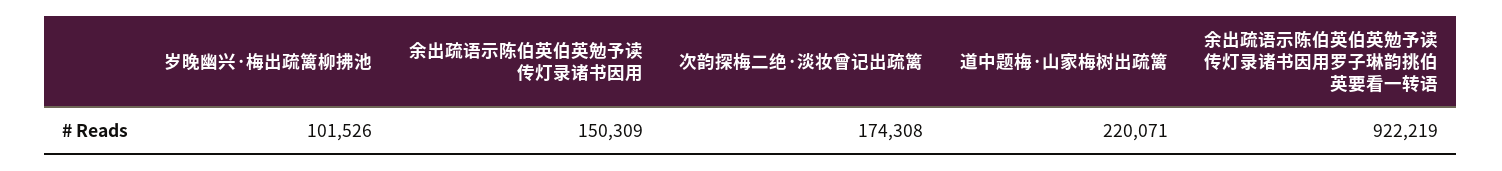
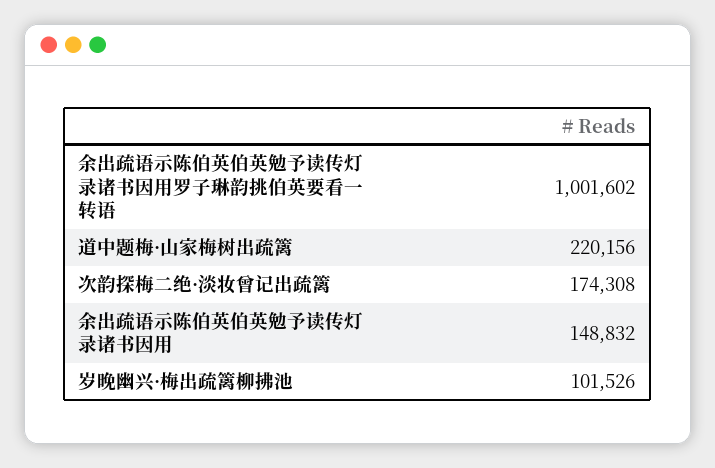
余出疏语示陈伯英伯英勉予读传灯录诸书因用: 150309 -> 148832
道中题梅·山家梅树出疏篱: 220071 -> 220156
余出疏语示陈伯英伯英勉予读传灯录诸书因用罗子琳韵挑伯英要看一转语: 922219 -> 1001602

